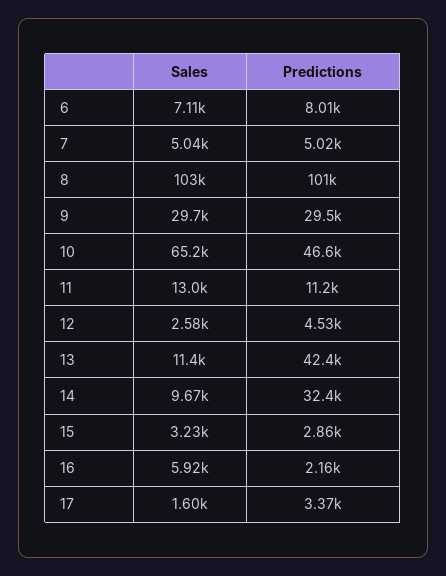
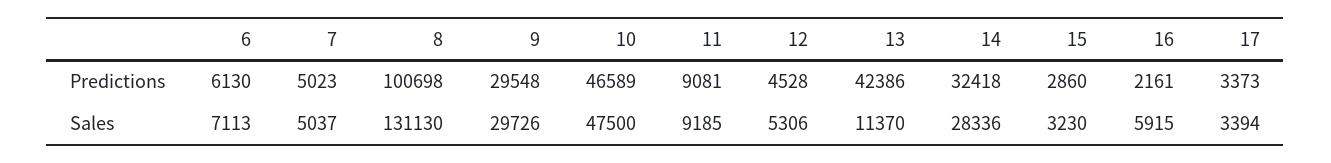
Predictions, 6: 8010 -> 6130
Sales, 8: 103000 -> 131130
Sales, 10: 65200 -> 47500
Sales, 11: 13000 -> 9185
Predictions, 11: 11200 -> 9081
Sales, 12: 2580 -> 5306
Sales, 14: 9670 -> 28336
Sales, 17: 1600 -> 3394

